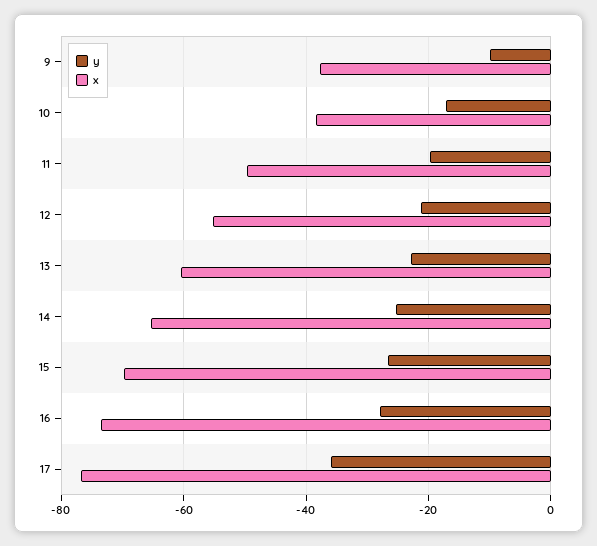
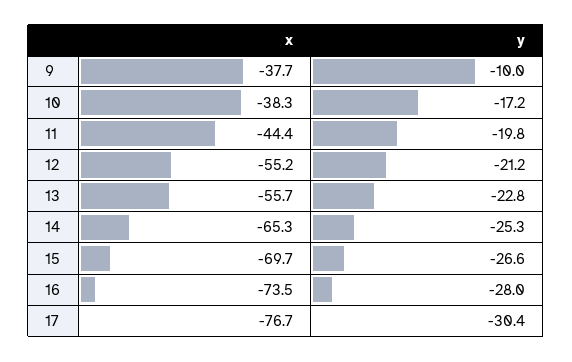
x, 11: -50 -> -44.4
x, 13: -60 -> -55.7
y, 17: -36 -> -30.4

